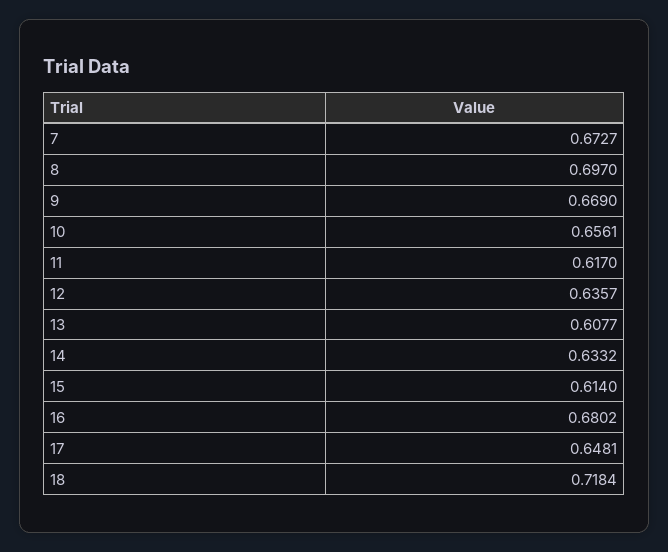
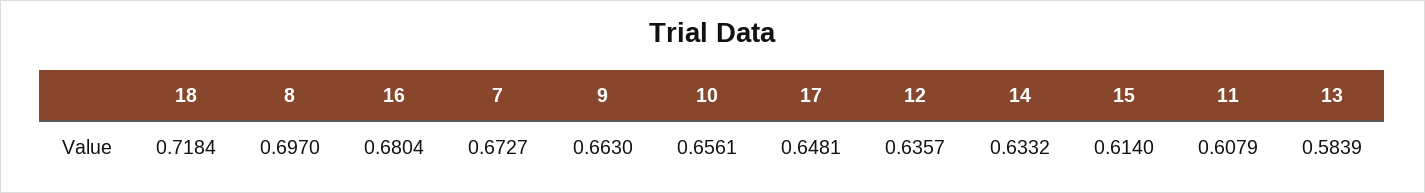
9: 0.669 -> 0.663
11: 0.617 -> 0.6079
13: 0.6077 -> 0.5839
16: 0.6802 -> 0.6804

